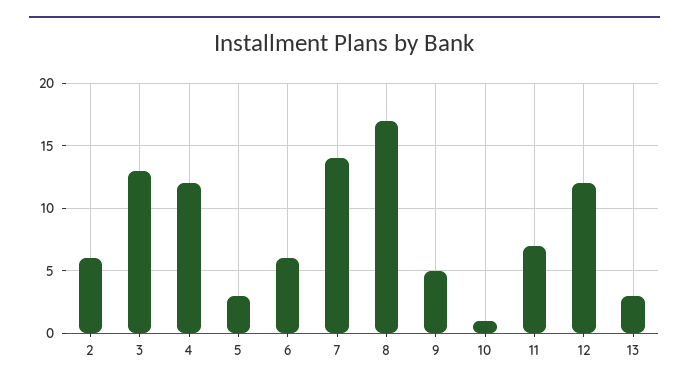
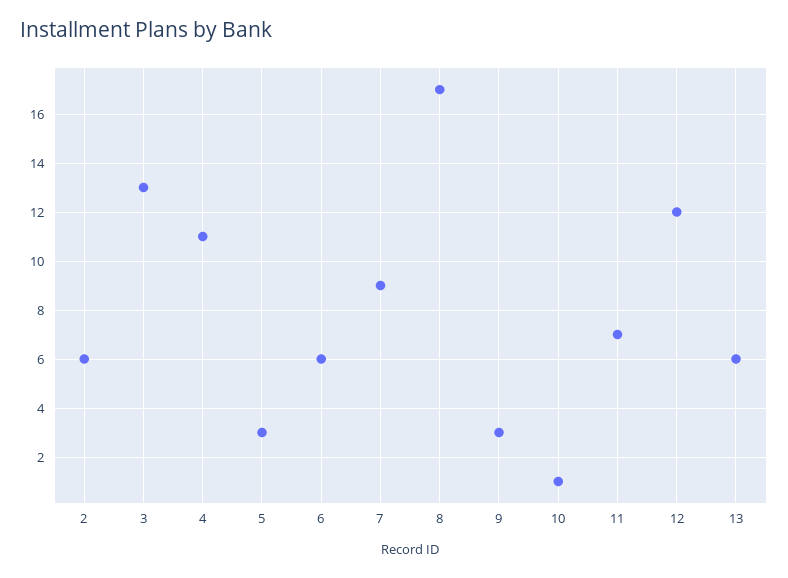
4: 12 -> 11
7: 14 -> 9
9: 5 -> 3
13: 3 -> 6

